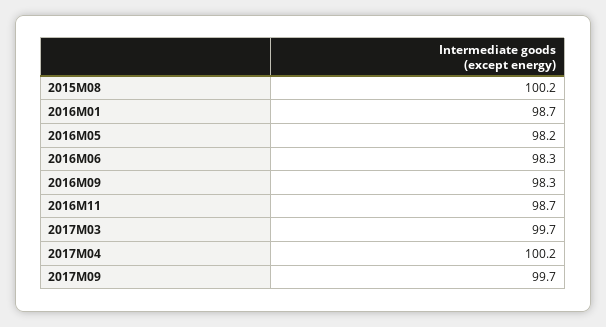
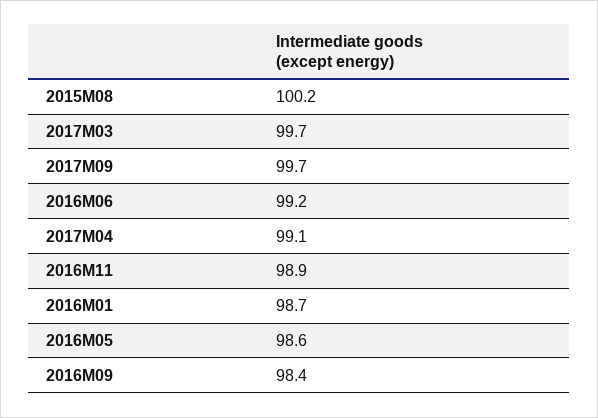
2016M05: 98.2 -> 98.6
2016M06: 98.3 -> 99.2
2016M09: 98.3 -> 98.4
2016M11: 98.7 -> 98.9
2017M04: 100.2 -> 99.1

